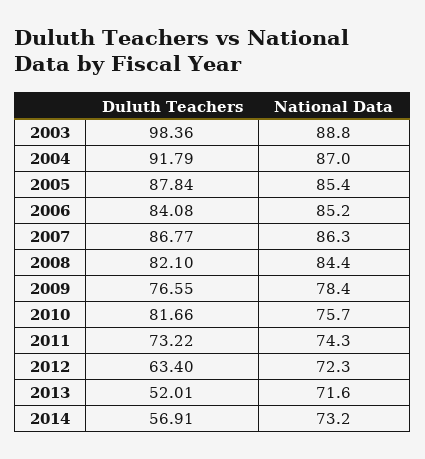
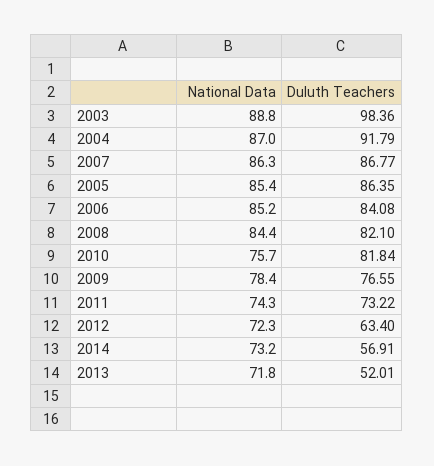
Duluth Teachers, 2005: 87.84 -> 86.35
Duluth Teachers, 2010: 81.66 -> 81.84
National Data, 2013: 71.6 -> 71.8

